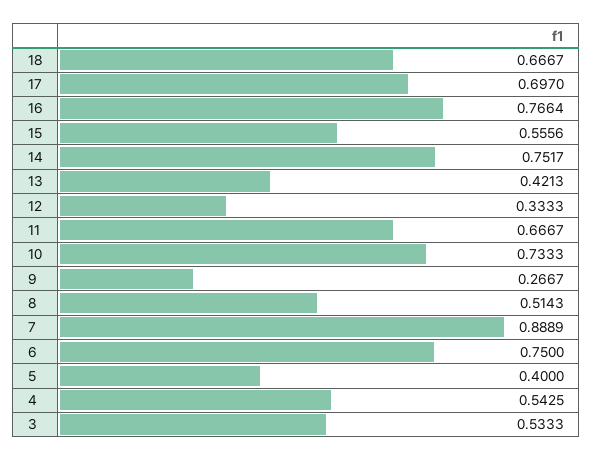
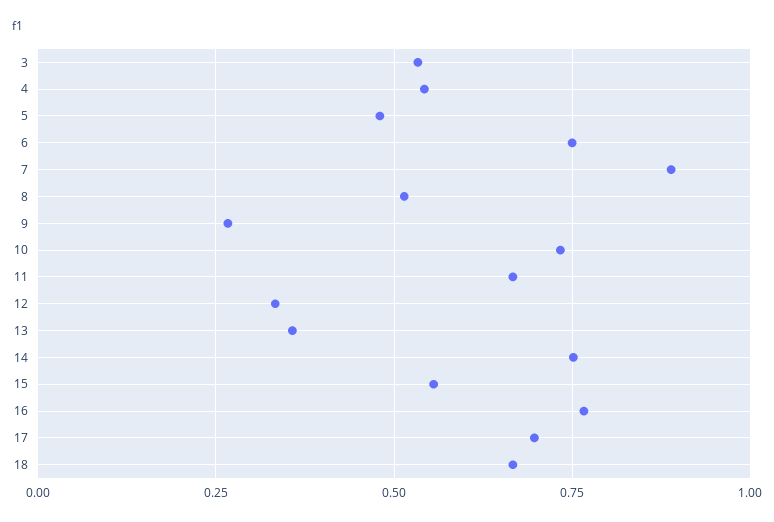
13: 0.4213 -> 0.35
5: 0.4 -> 0.475

